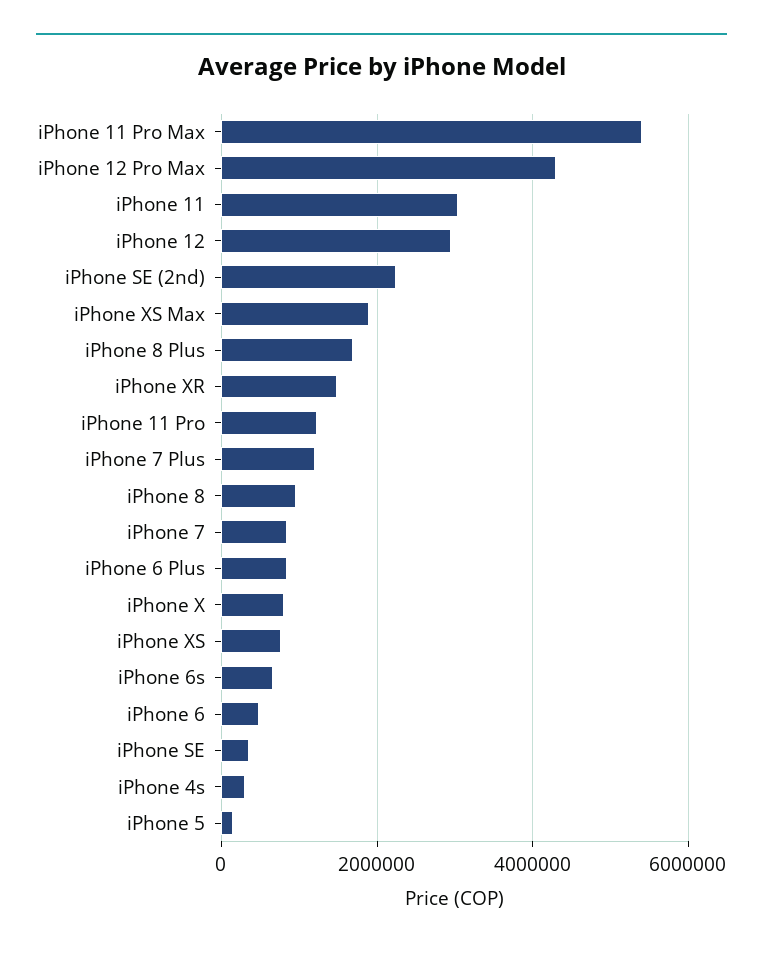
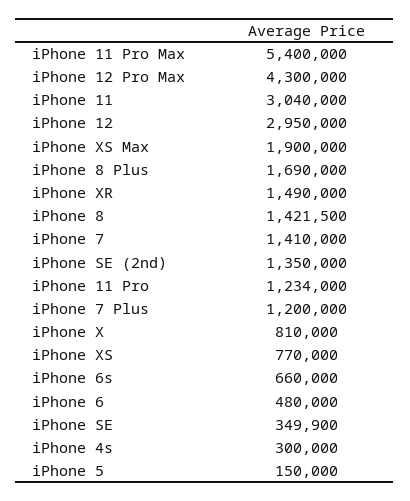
iPhone SE (2nd): 2200000 -> 1350000
iPhone 8: 1000000 -> 1421500
iPhone 7: 800000 -> 1410000
iPhone 6 Plus: 800000 -> none

